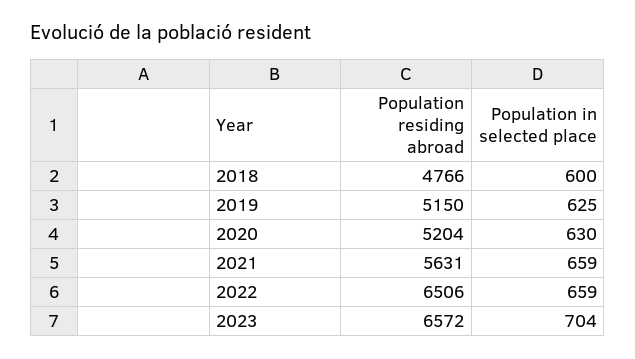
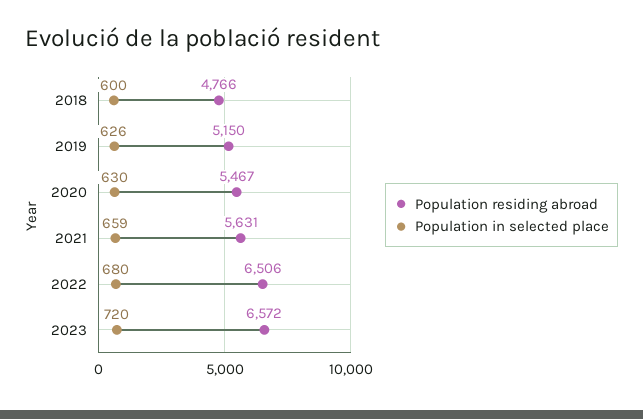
Population in selected place, 2019: 625 -> 626
Population residing abroad, 2020: 5204 -> 5467
Population in selected place, 2022: 659 -> 680
Population in selected place, 2023: 704 -> 720

